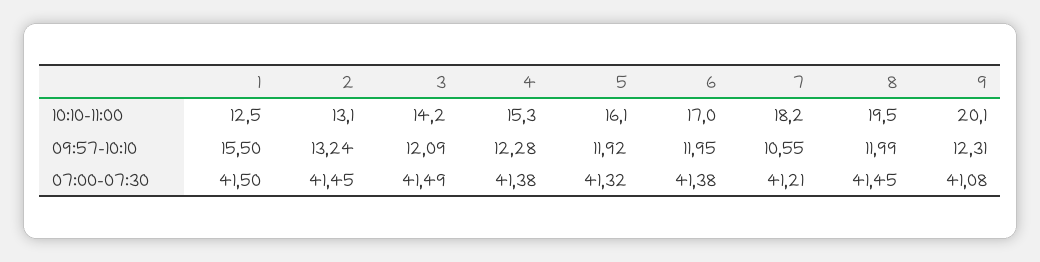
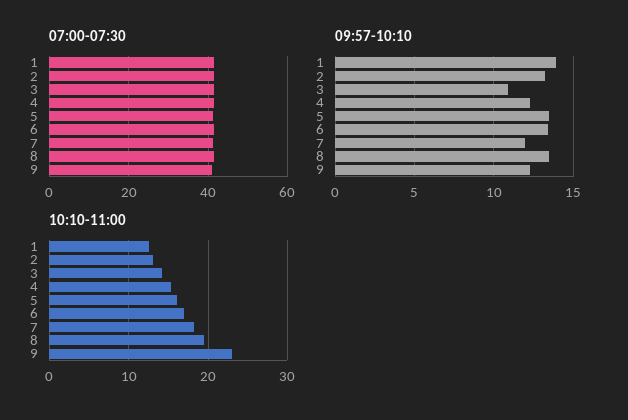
10:10-11:00, 9: 20.1 -> 23
09:57-10:10, 1: 15.5 -> 14
09:57-10:10, 3: 12.09 -> 11
09:57-10:10, 5: 11.92 -> 13.5
09:57-10:10, 6: 11.95 -> 13.5
09:57-10:10, 7: 10.55 -> 12
09:57-10:10, 8: 11.99 -> 13.5

